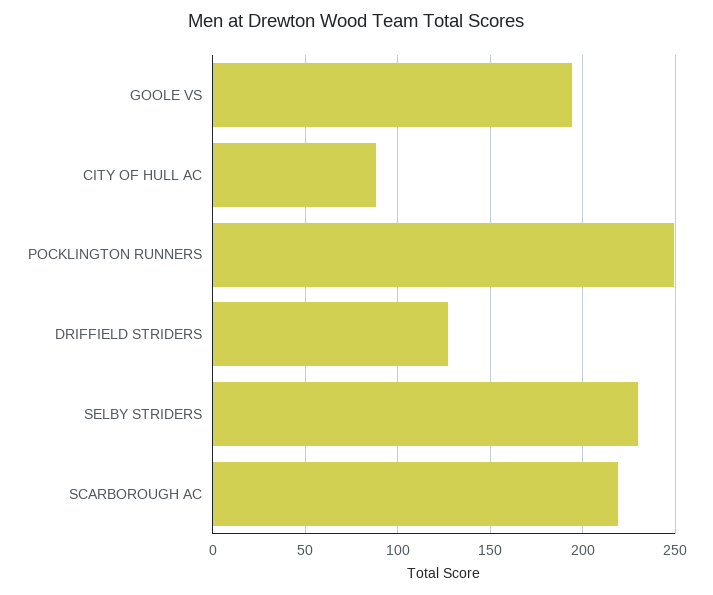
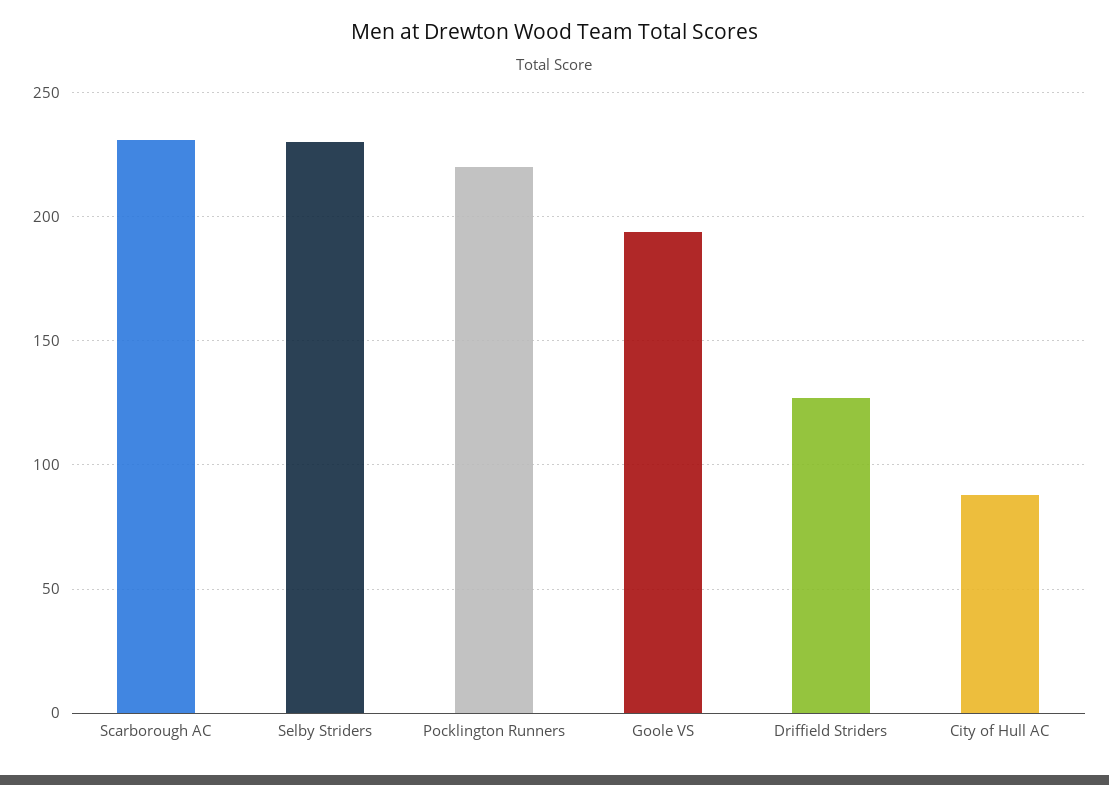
POCKLINGTON RUNNERS: 250 -> 220
SCARBOROUGH AC: 220 -> 230

